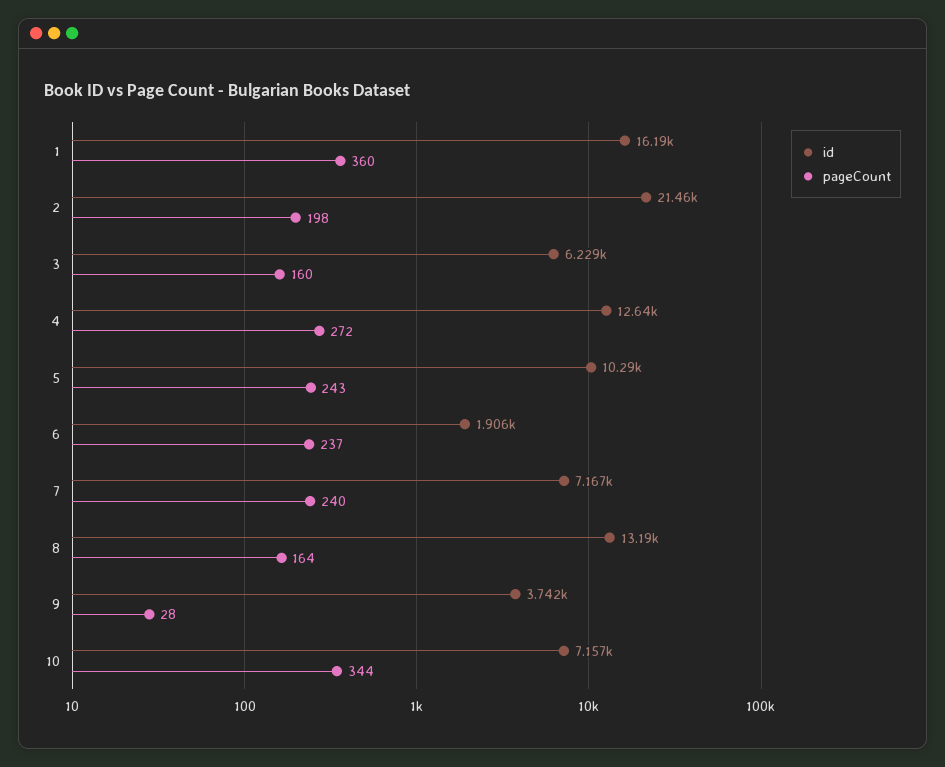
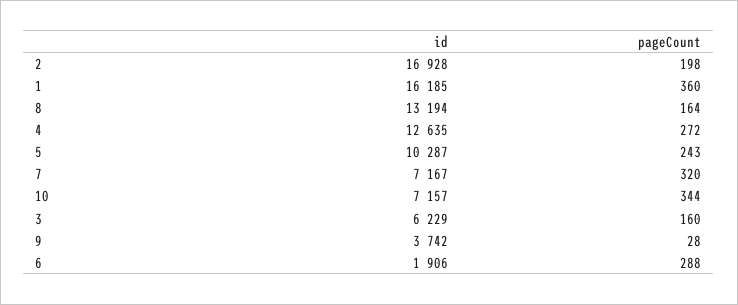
id, 2: 21460 -> 16928
pageCount, 6: 237 -> 288
pageCount, 7: 240 -> 320

